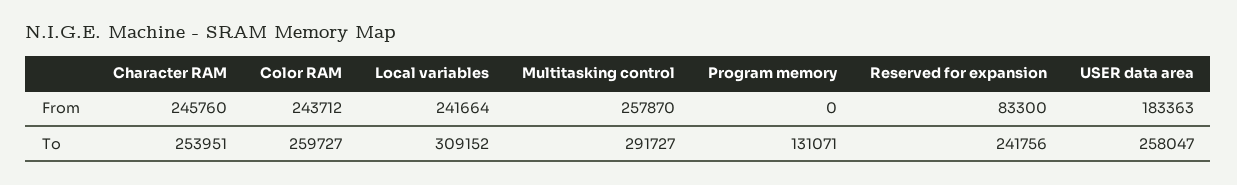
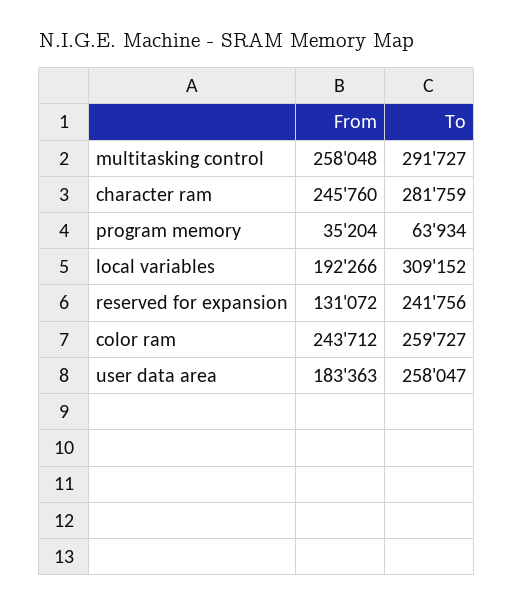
Local variables, From: 241664 -> 192266
Multitasking control, From: 257870 -> 258048
Program memory, From: 0 -> 35204
Reserved for expansion, From: 83300 -> 131072
Character RAM, To: 253951 -> 281759
Program memory, To: 131071 -> 63934

